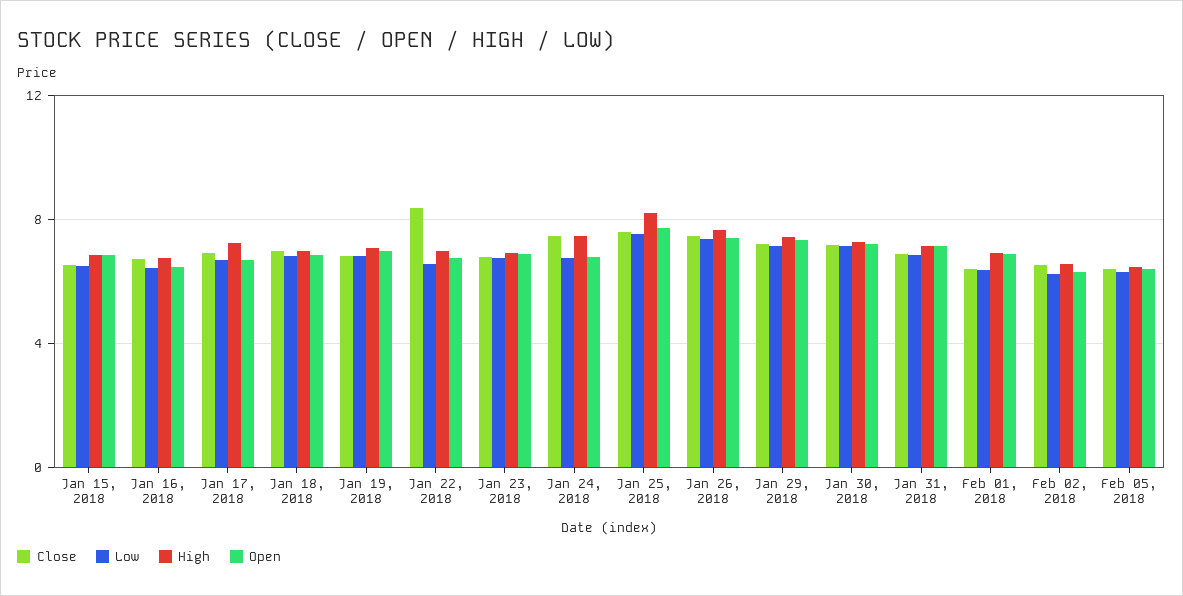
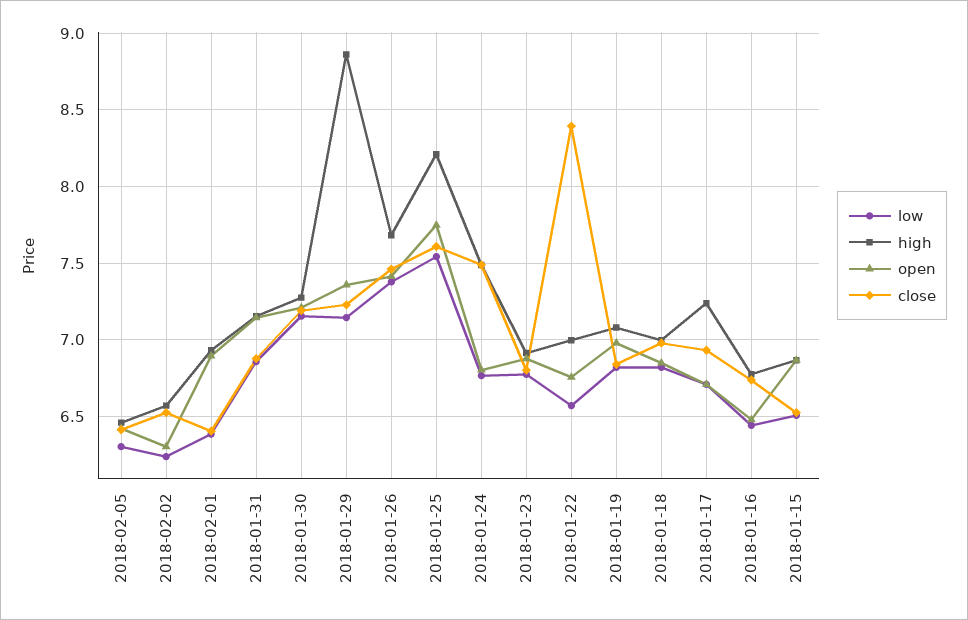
High, Jan 29, 2018: 7.5 -> 8.85

